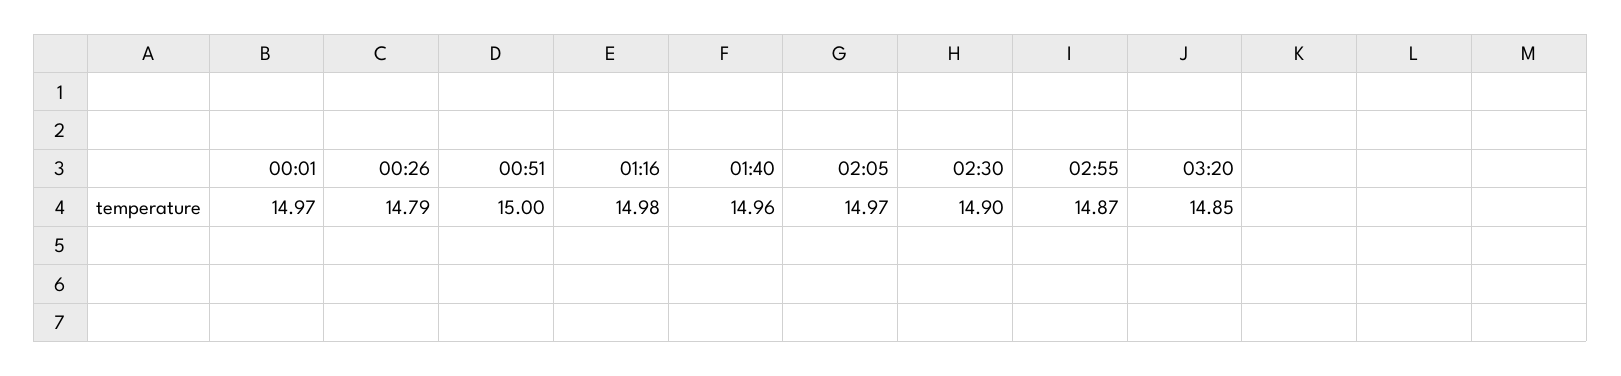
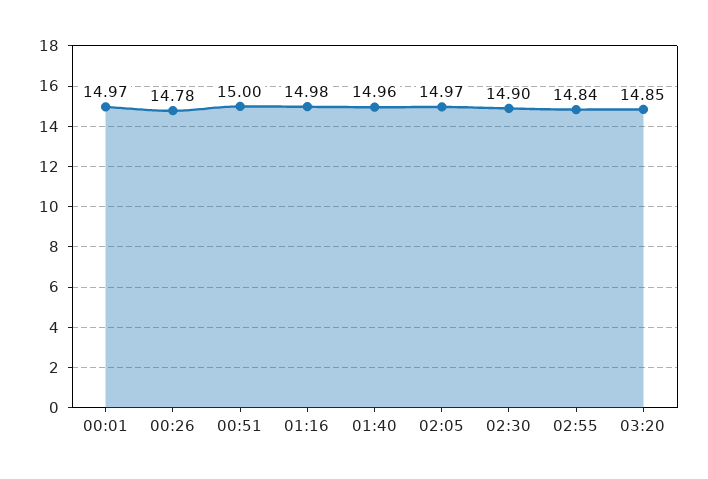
00:26: 14.79 -> 14.78
02:55: 14.87 -> 14.84

